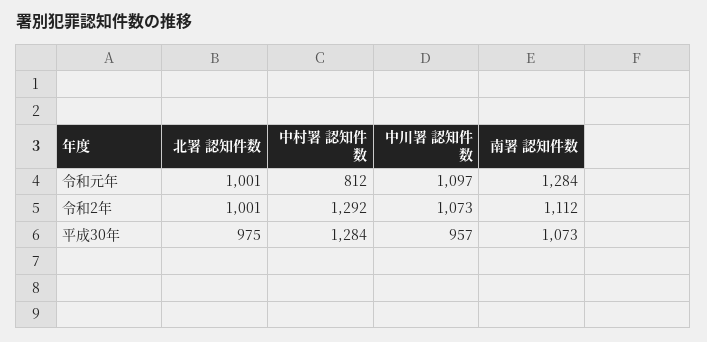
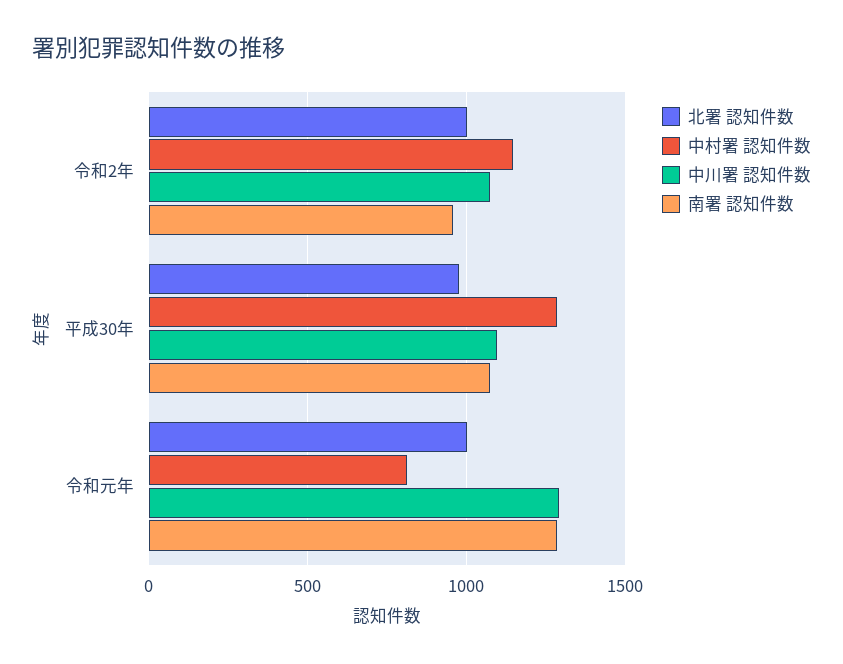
中川署 認知件数, 令和元年: 1097 -> 1300
中村署 認知件数, 令和2年: 1292 -> 1150
南署 認知件数, 令和2年: 1112 -> 950
中川署 認知件数, 平成30年: 957 -> 1100

